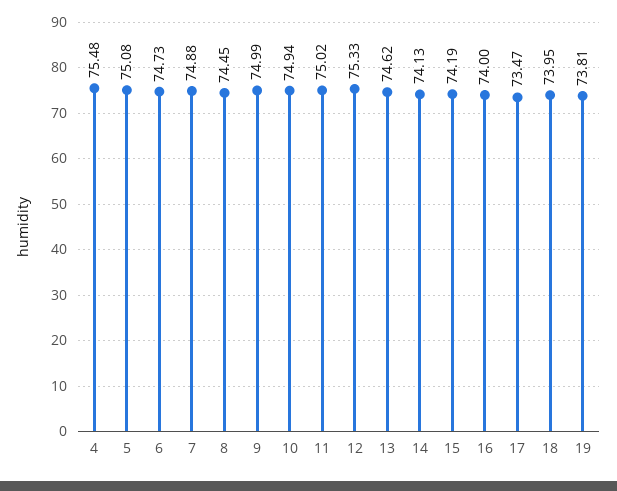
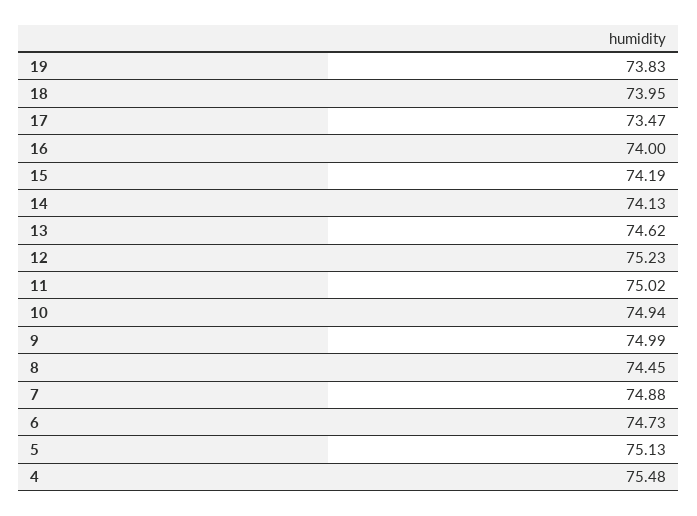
5: 75.08 -> 75.13
12: 75.33 -> 75.23
19: 73.81 -> 73.83

